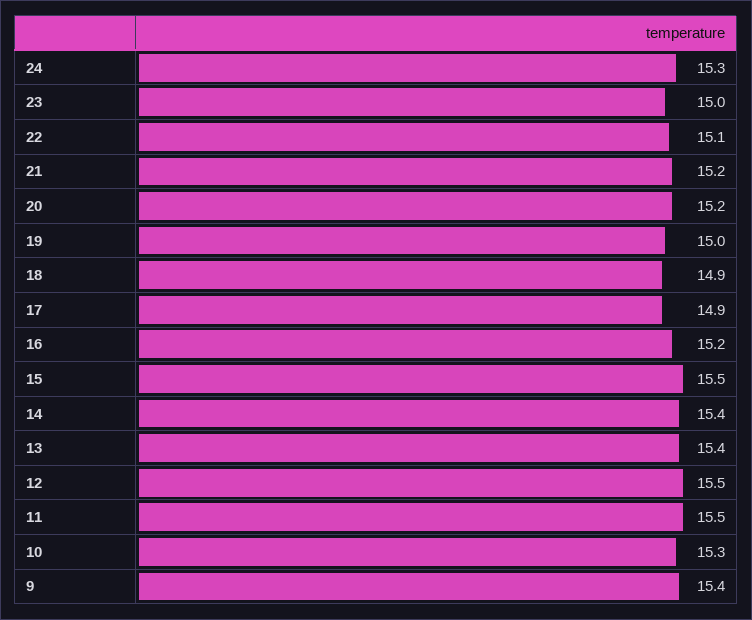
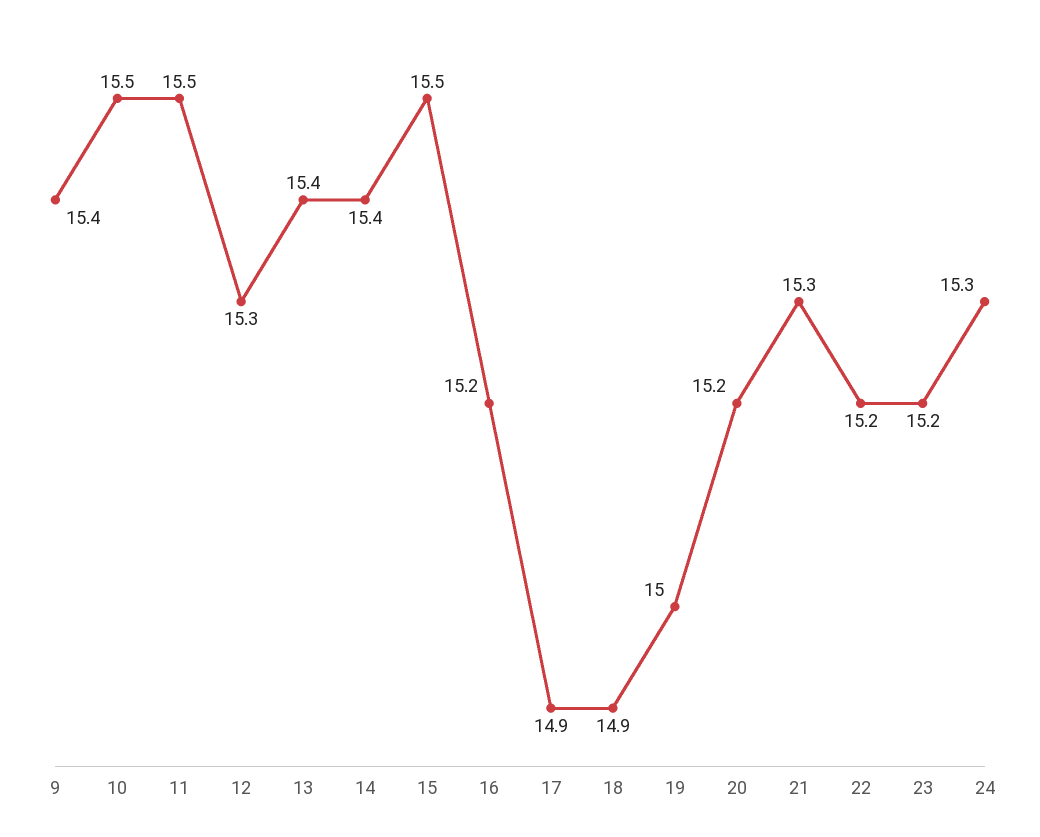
23: 15 -> 15.2
22: 15.1 -> 15.2
21: 15.2 -> 15.3
12: 15.5 -> 15.3
10: 15.3 -> 15.5

